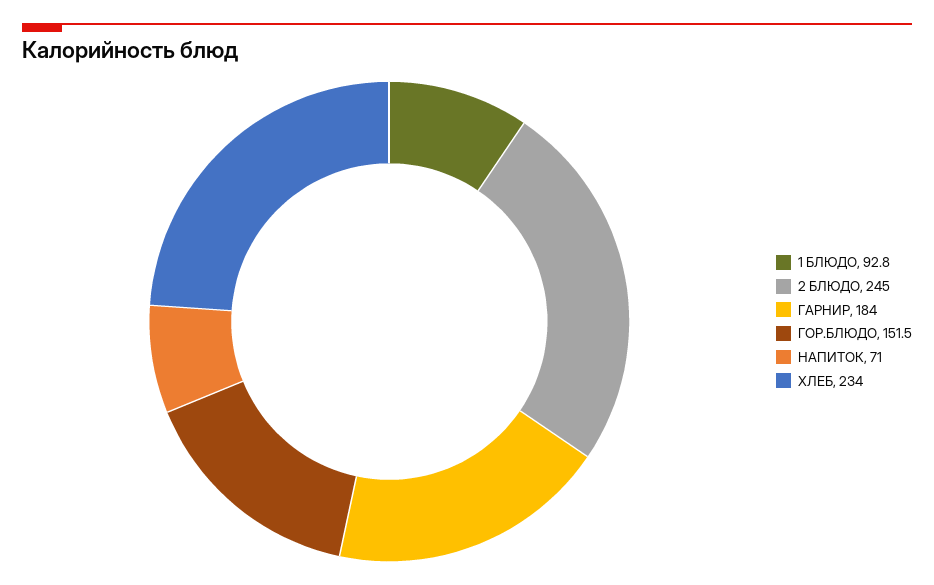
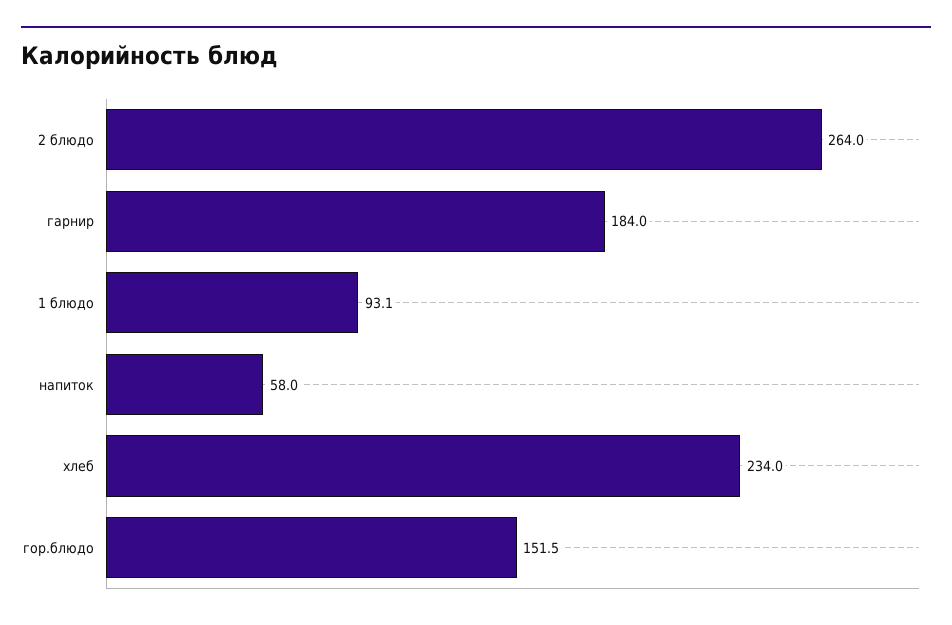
1 БЛЮДО: 92.8 -> 93.1
2 БЛЮДО: 245 -> 264
НАПИТОК: 71 -> 58

